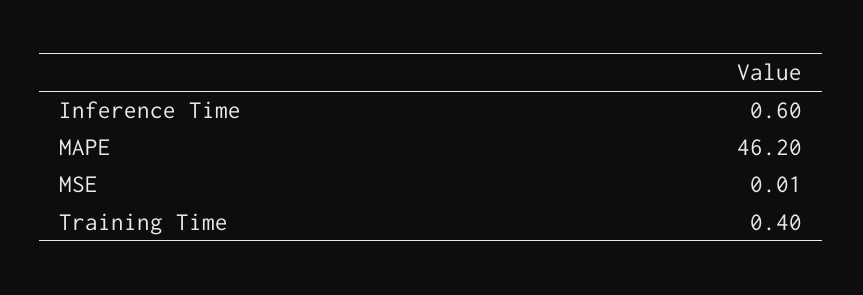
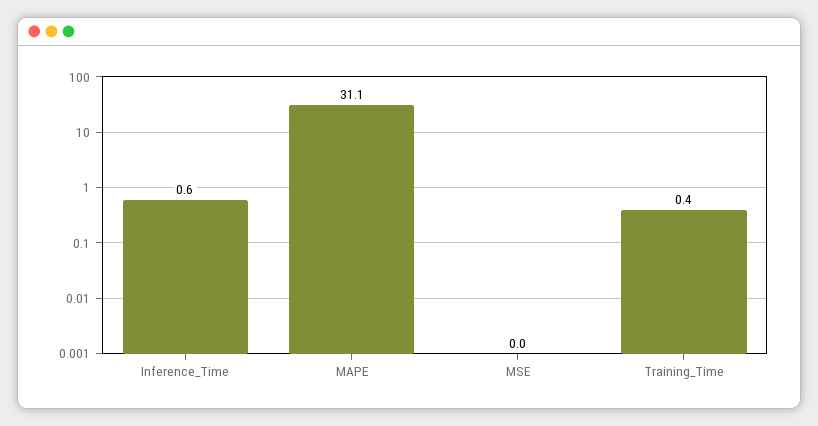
MAPE: 46.2 -> 31.1

